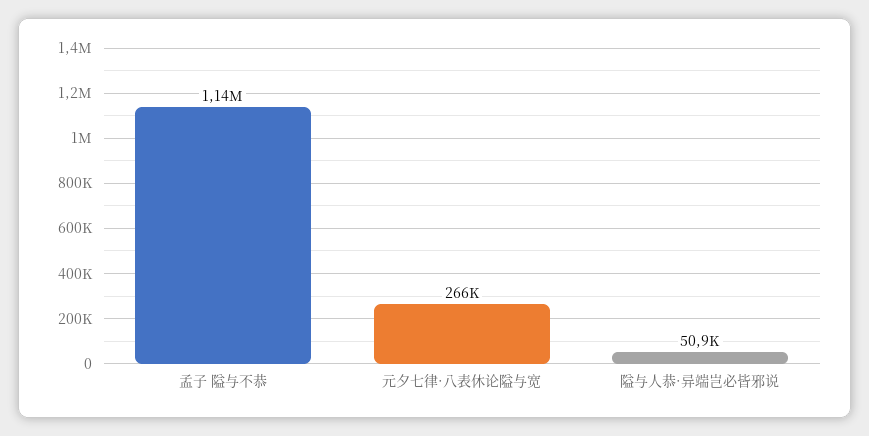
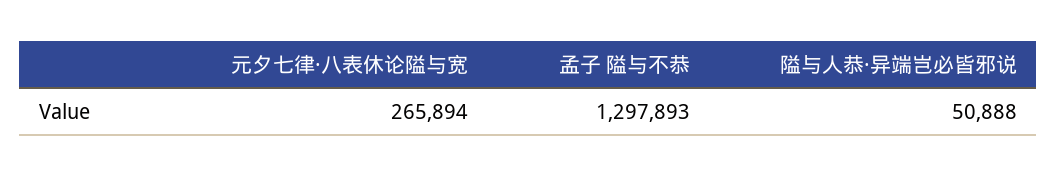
孟子 隘与不恭: 1140000 -> 1297893

